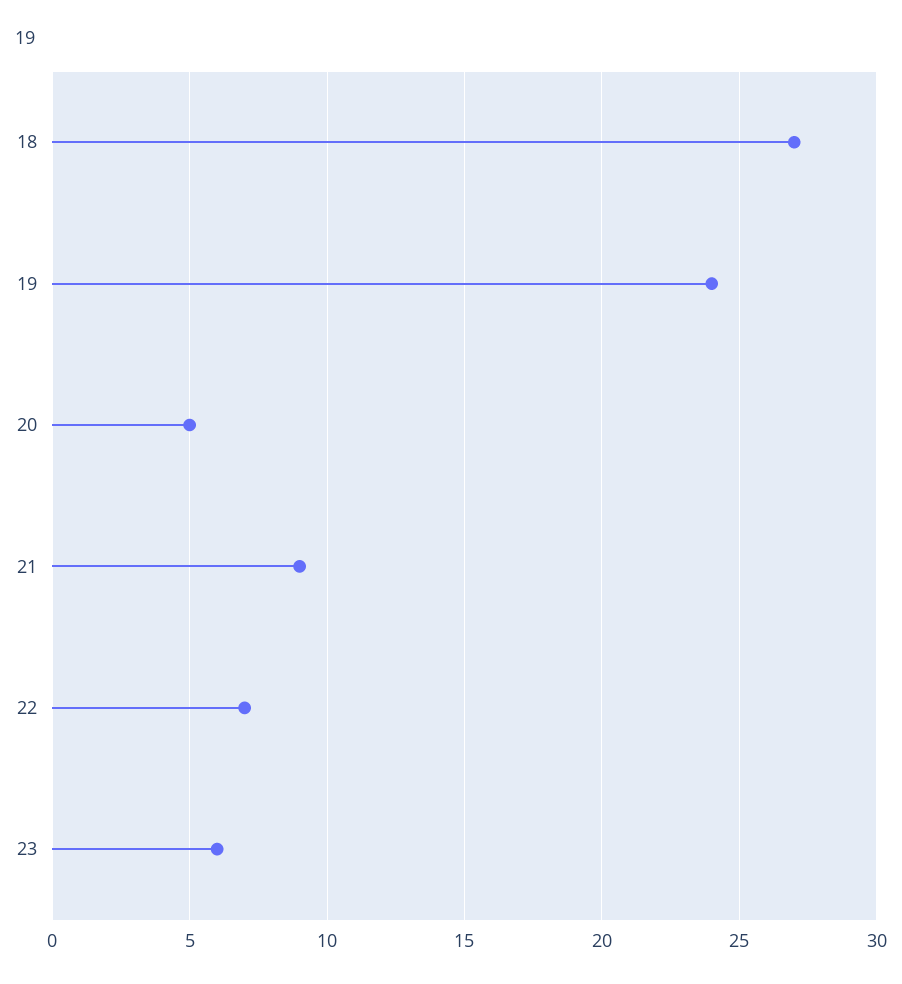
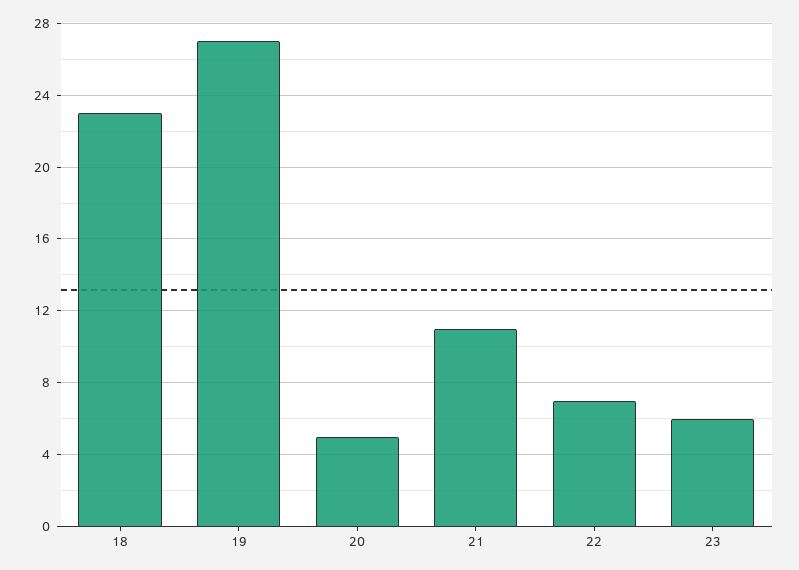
18: 27 -> 23
19: 24 -> 27
21: 9 -> 11

